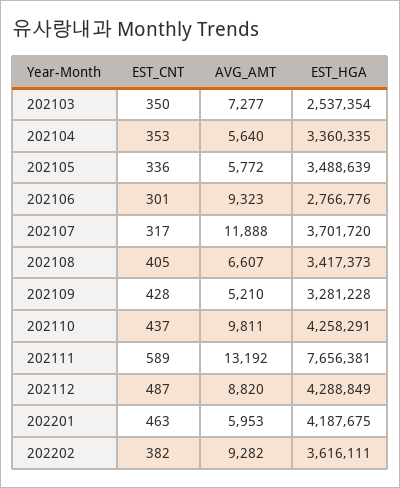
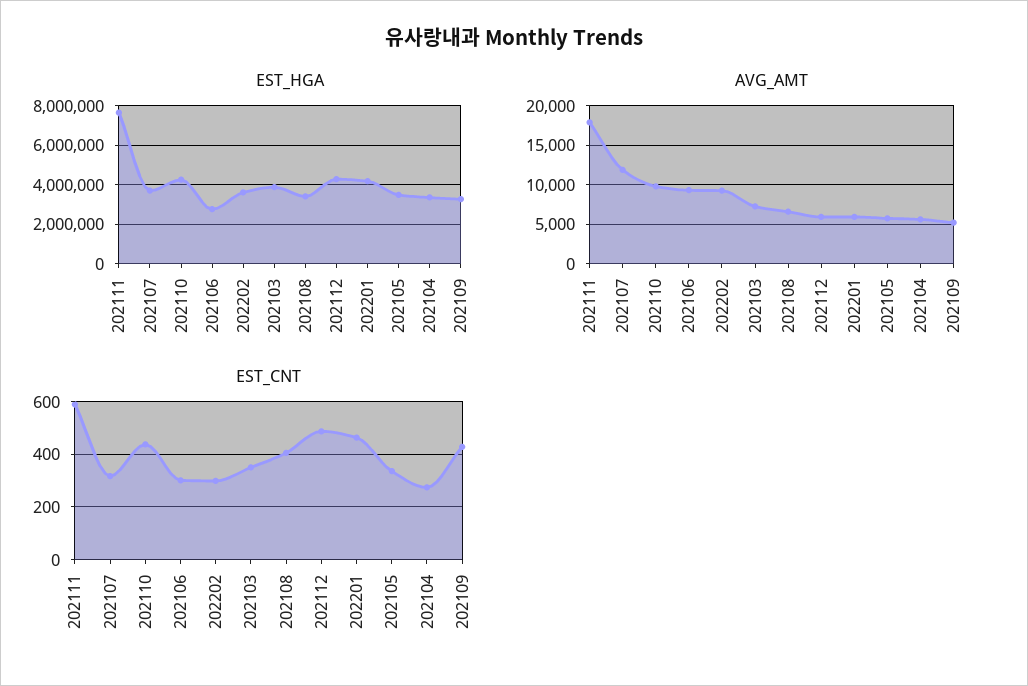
EST_HGA, 202103: 2537354 -> 4000000
EST_CNT, 202104: 353 -> 275
AVG_AMT, 202111: 13192 -> 18000
AVG_AMT, 202112: 8820 -> 6000
EST_CNT, 202202: 382 -> 300

